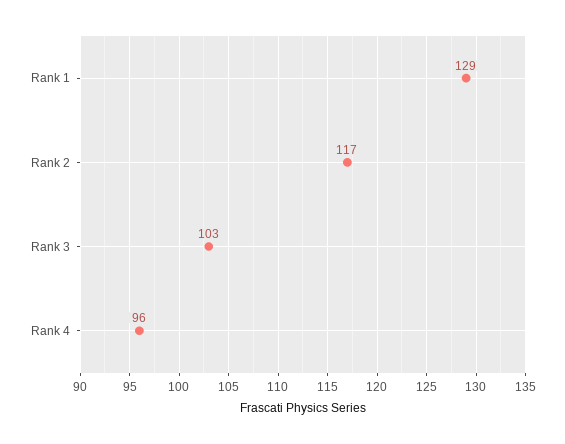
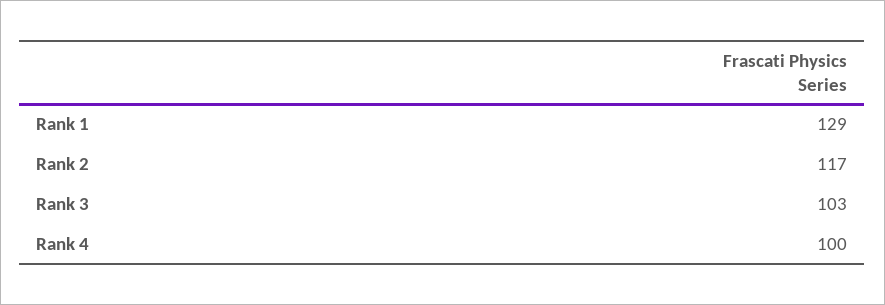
Rank 4: 96 -> 100

